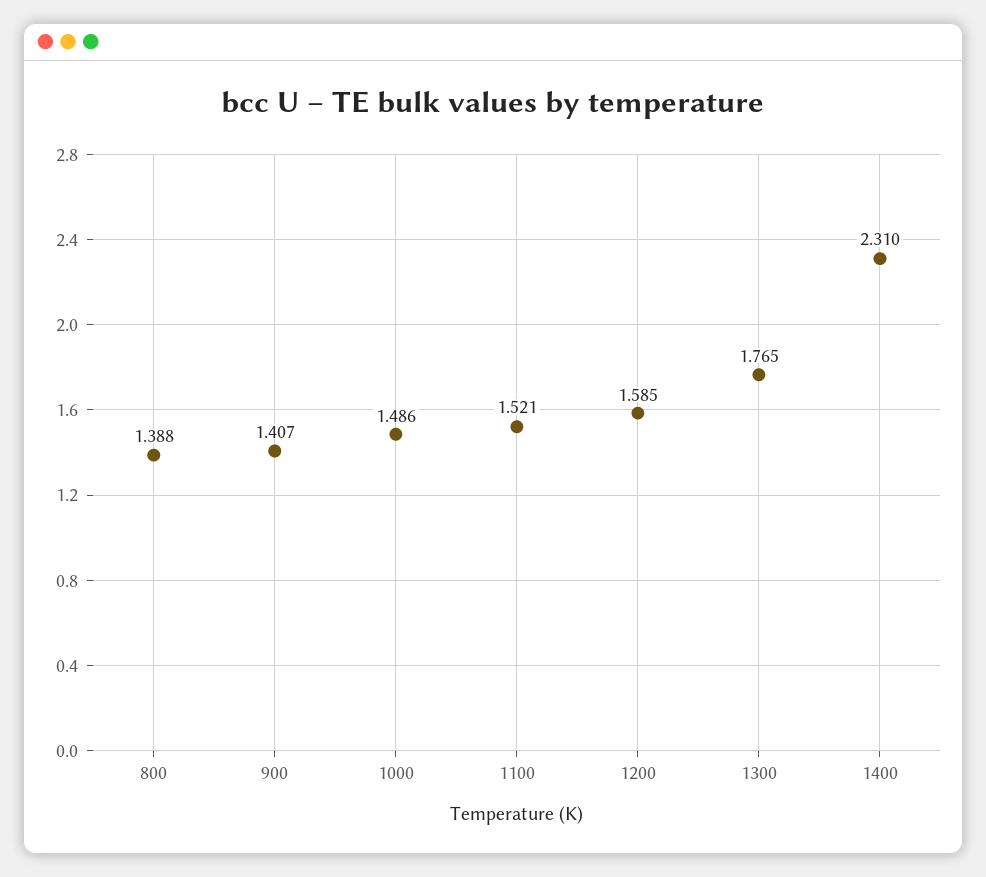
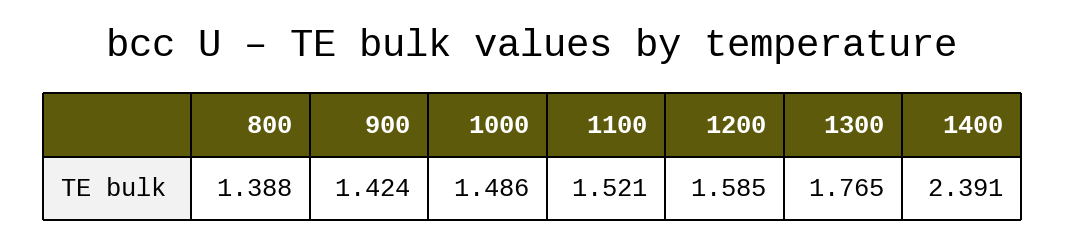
900: 1.407 -> 1.424
1400: 2.31 -> 2.391

